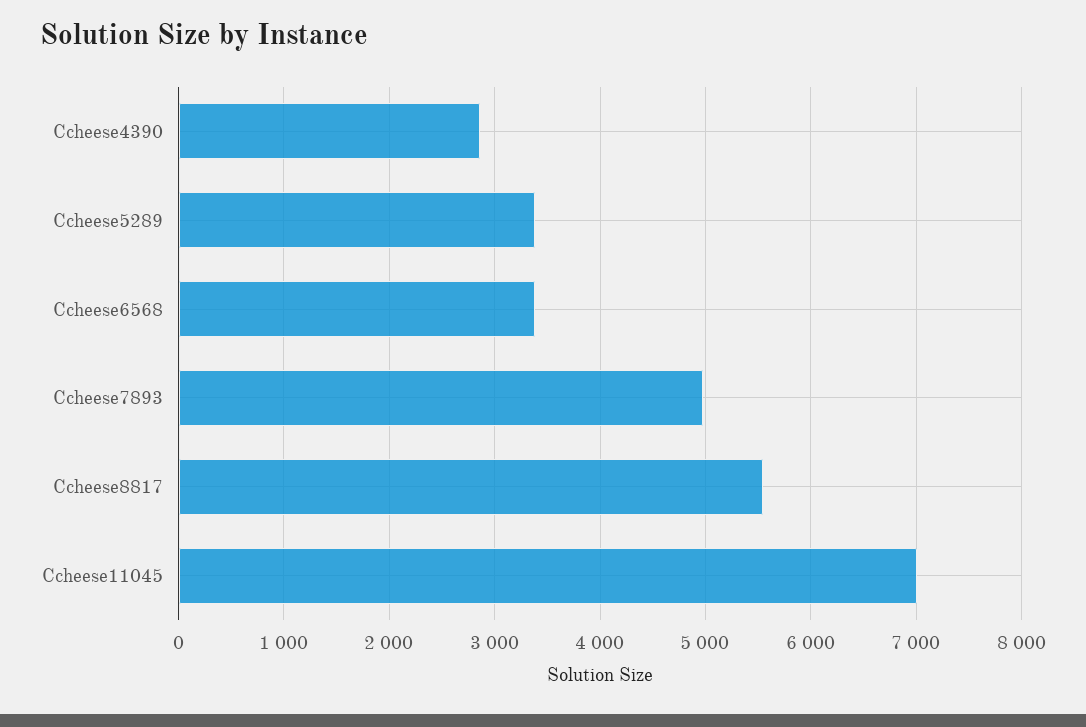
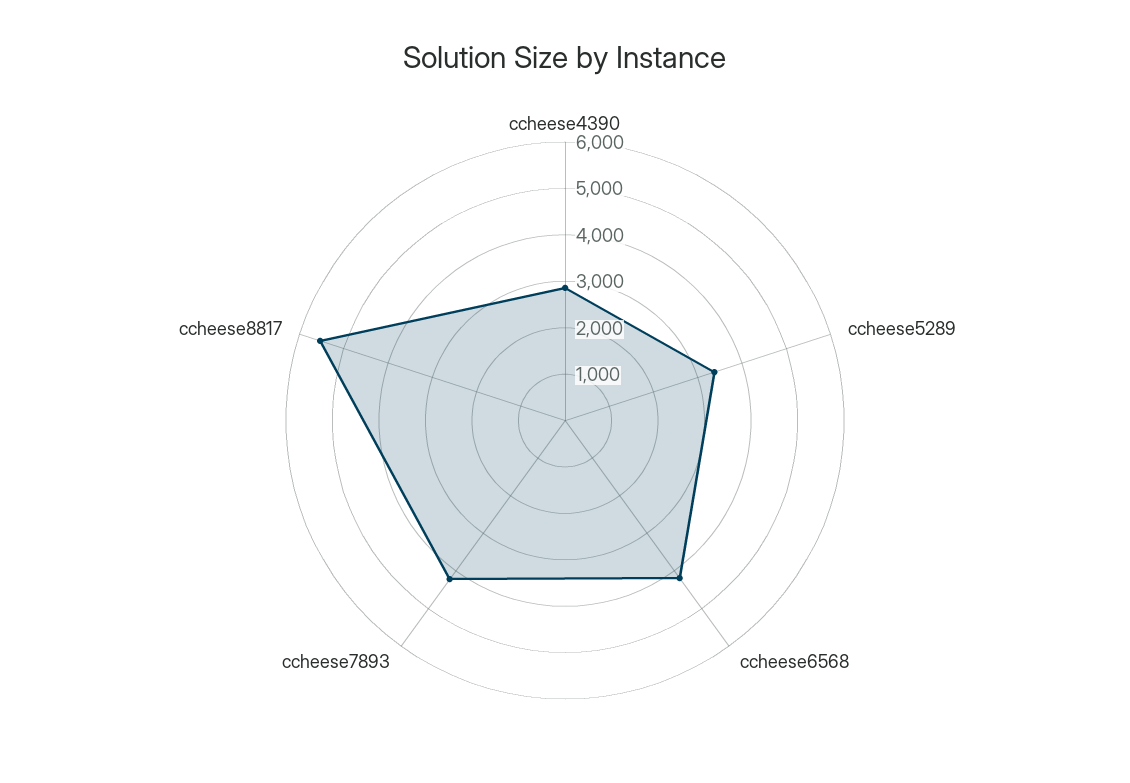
Ccheese6568: 3400 -> 4200
Ccheese7893: 5000 -> 4200
Ccheese11045: 7000 -> none

